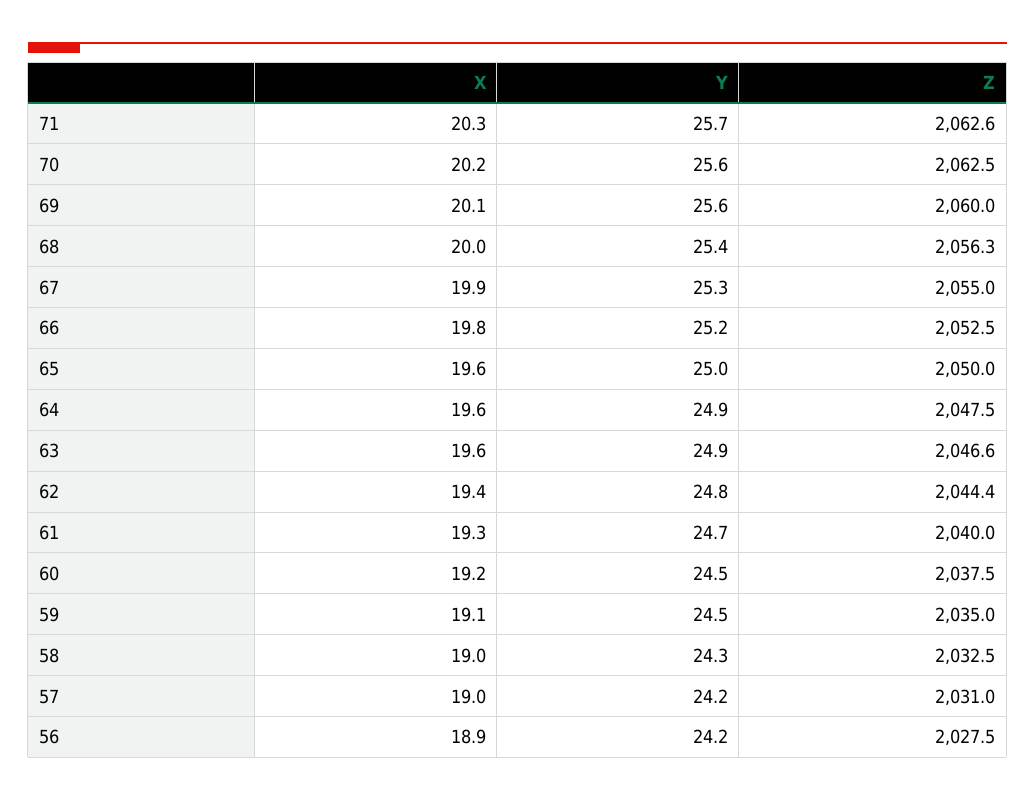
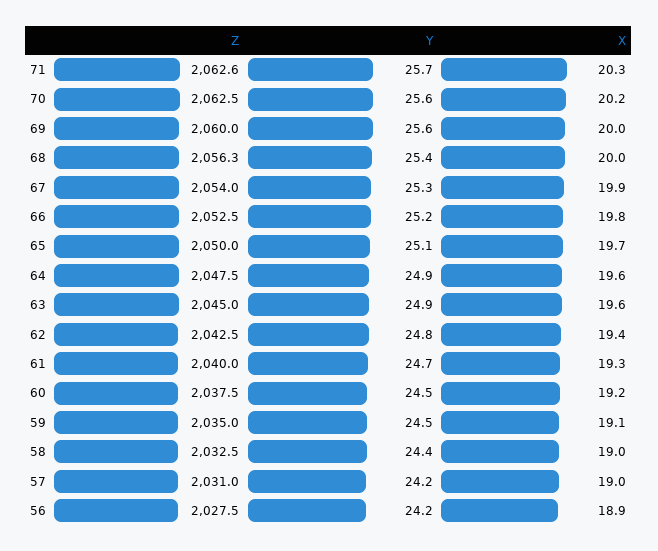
X, 69: 20.1 -> 20
Z, 67: 2055 -> 2054
X, 65: 19.6 -> 19.7
Y, 65: 25 -> 25.1
Z, 63: 2046.6 -> 2045
Z, 62: 2044.4 -> 2042.5
Y, 58: 24.3 -> 24.4

